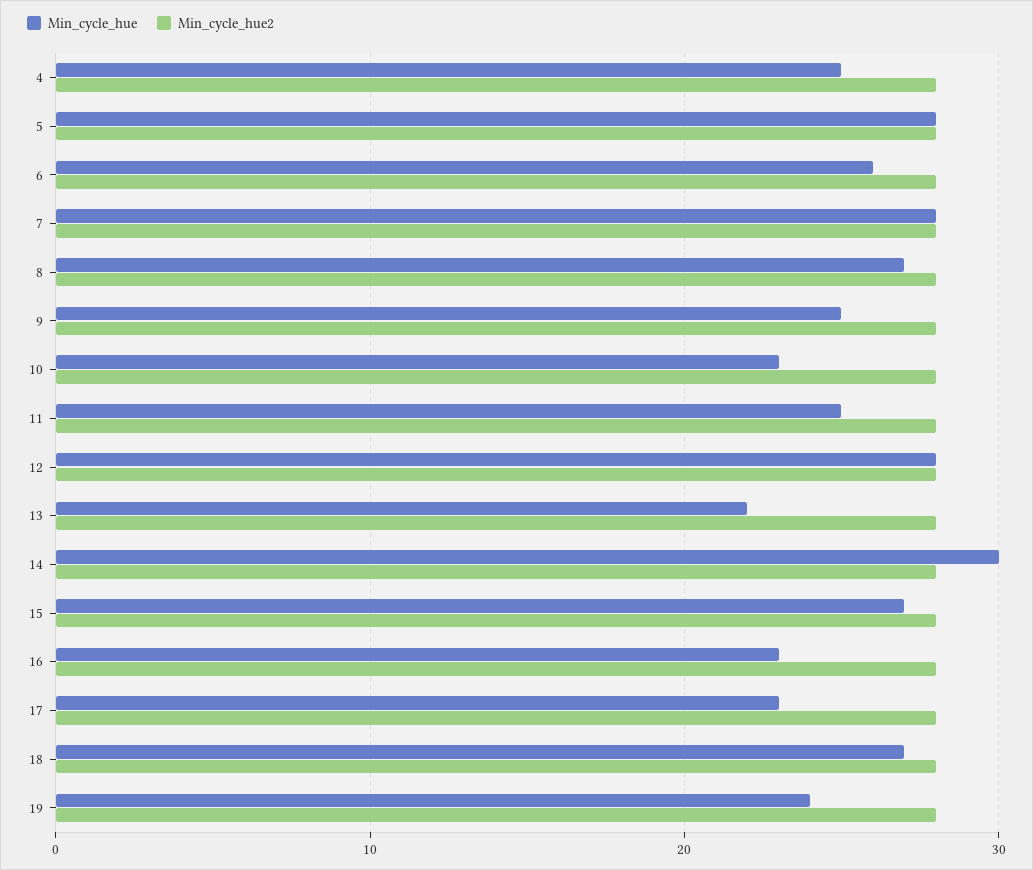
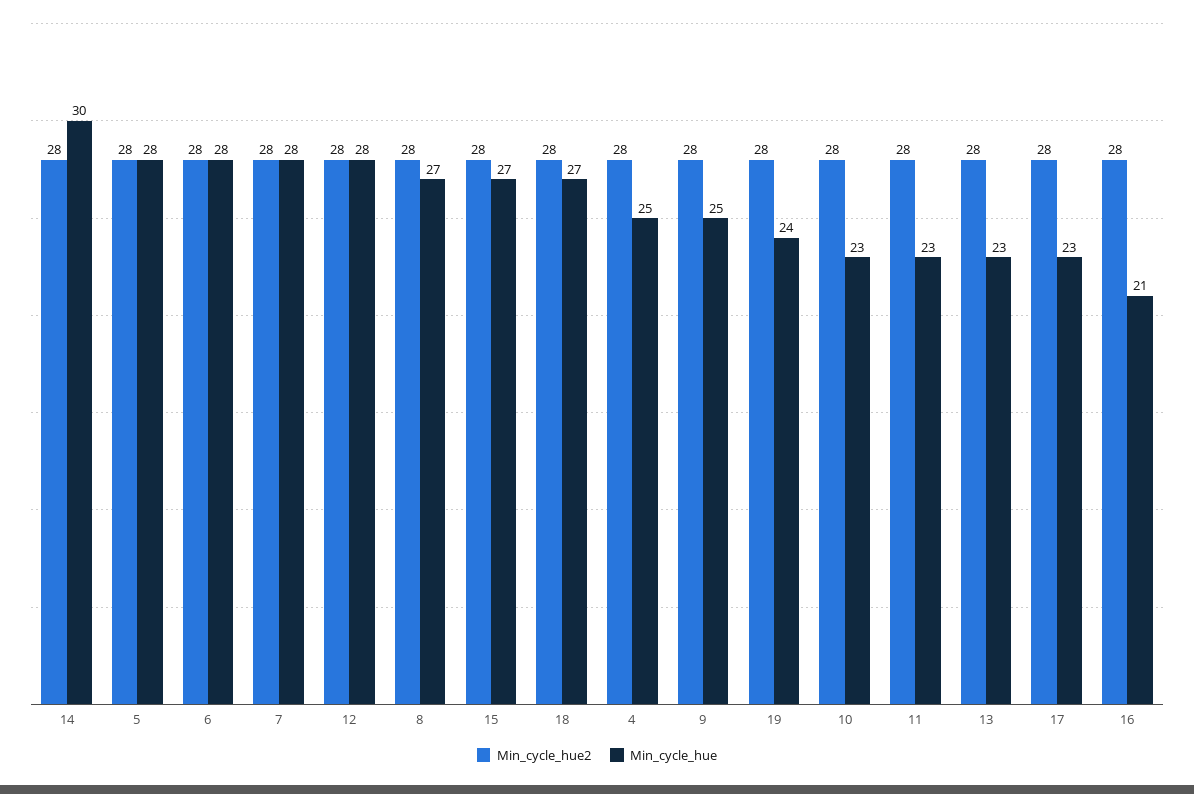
Min_cycle_hue, 6: 26 -> 28
Min_cycle_hue, 11: 25 -> 23
Min_cycle_hue, 13: 22 -> 23
Min_cycle_hue, 16: 23 -> 21

